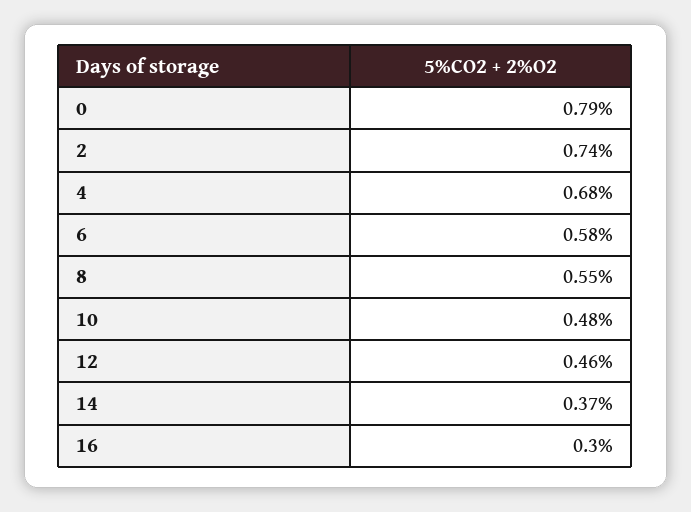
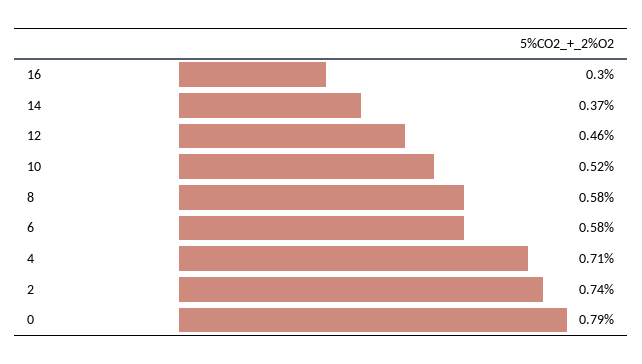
4: 0.68 -> 0.71
8: 0.55 -> 0.58
10: 0.48 -> 0.52

